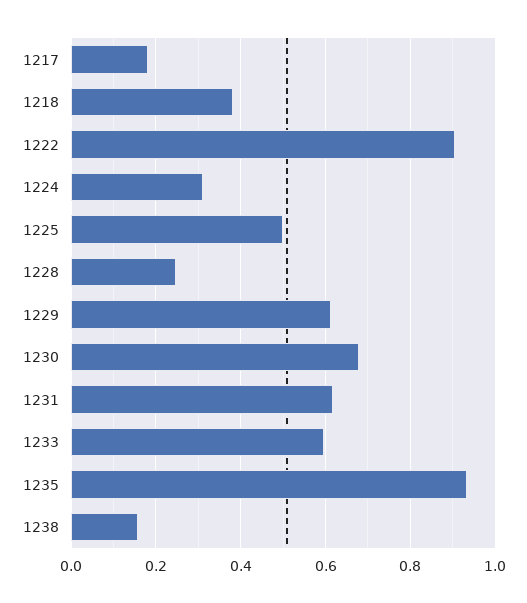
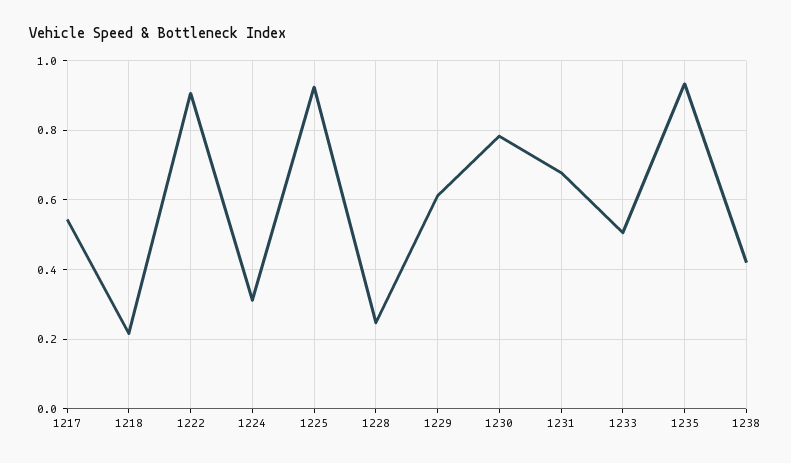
1217: 0.18 -> 0.54
1218: 0.38 -> 0.22
1225: 0.5 -> 0.92
1230: 0.68 -> 0.78
1231: 0.62 -> 0.68
1233: 0.6 -> 0.5
1238: 0.16 -> 0.42

